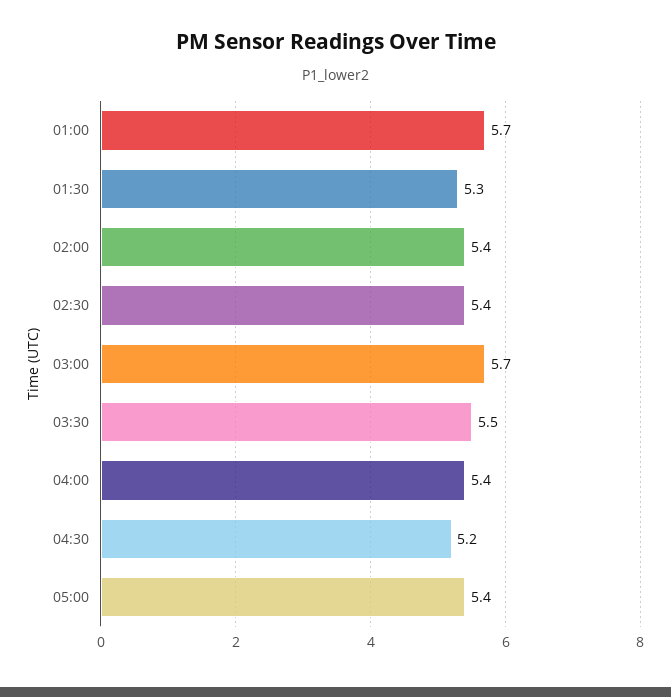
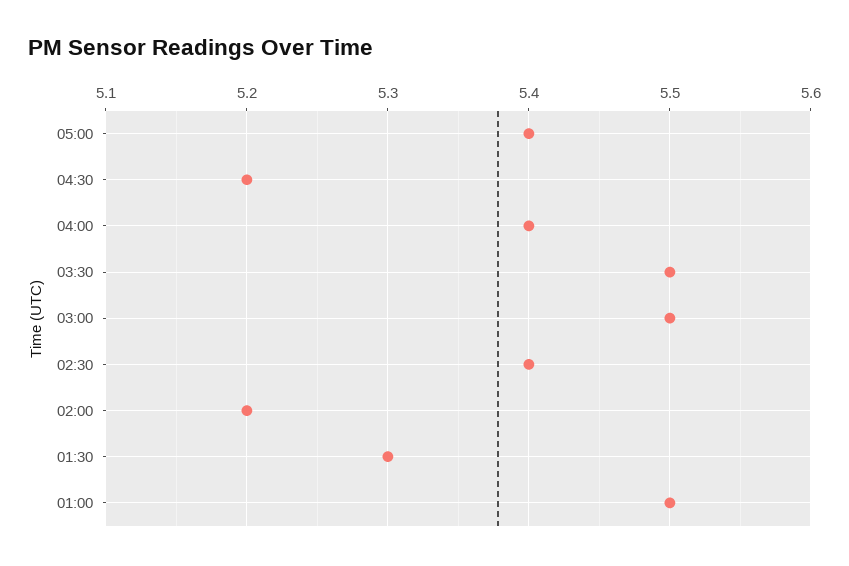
01:00: 5.7 -> 5.5
02:00: 5.4 -> 5.2
03:00: 5.7 -> 5.5

